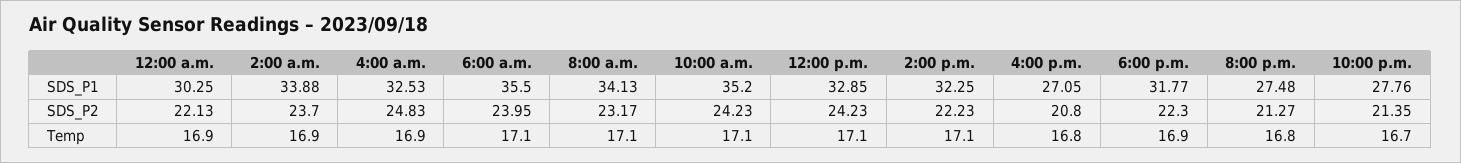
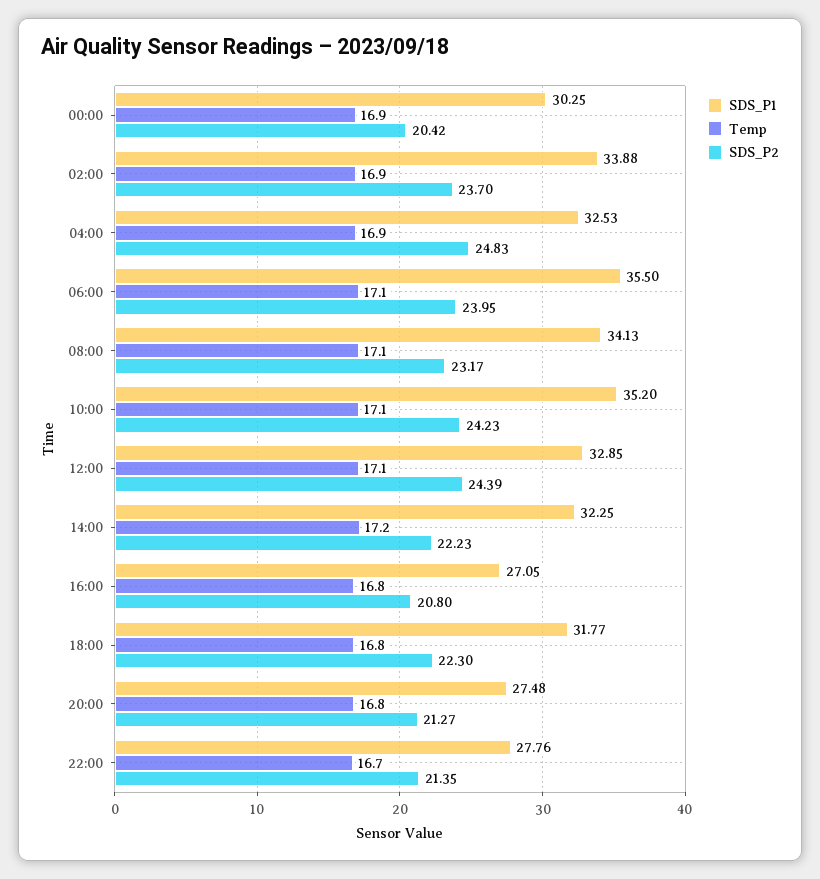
SDS_P2, 12:00 a.m.: 22.13 -> 20.42
SDS_P2, 12:00 p.m.: 24.23 -> 24.39
Temp, 2:00 p.m.: 17.1 -> 17.2
Temp, 6:00 p.m.: 16.9 -> 16.8

